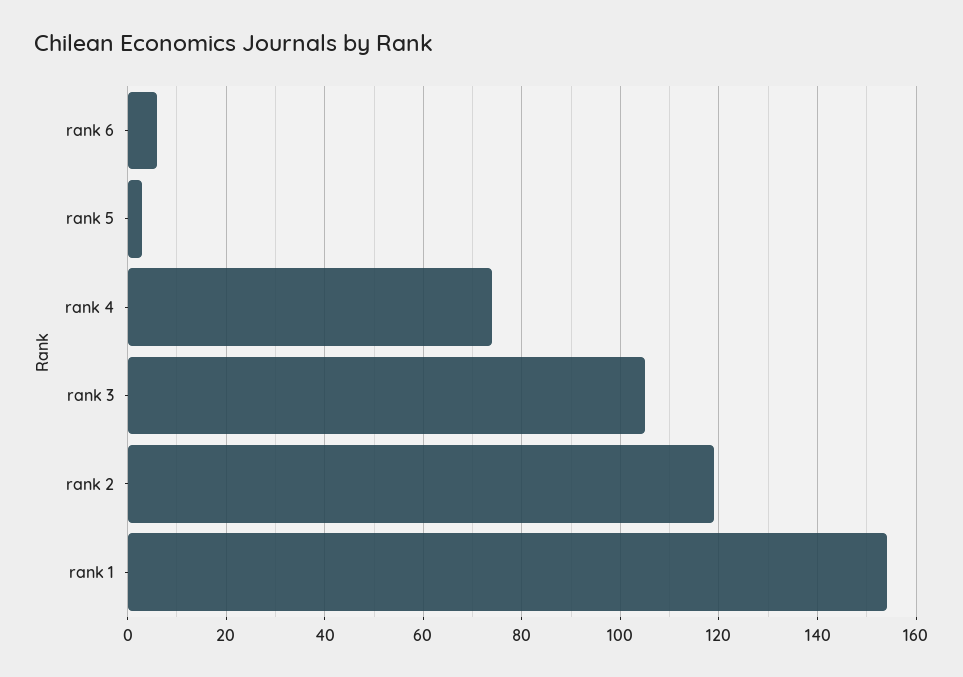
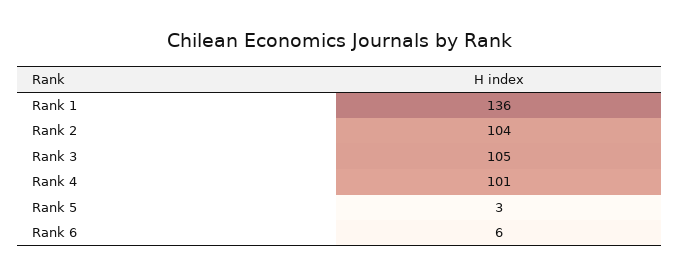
rank 4: 75 -> 101
rank 2: 120 -> 104
rank 1: 155 -> 136

